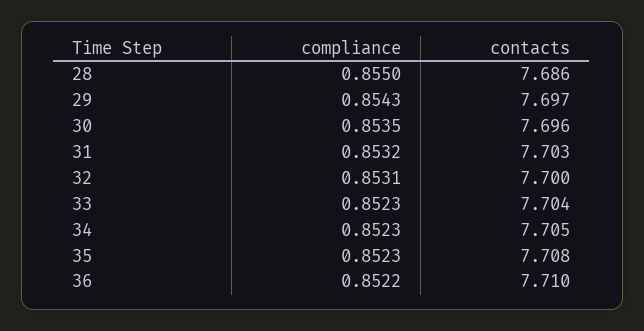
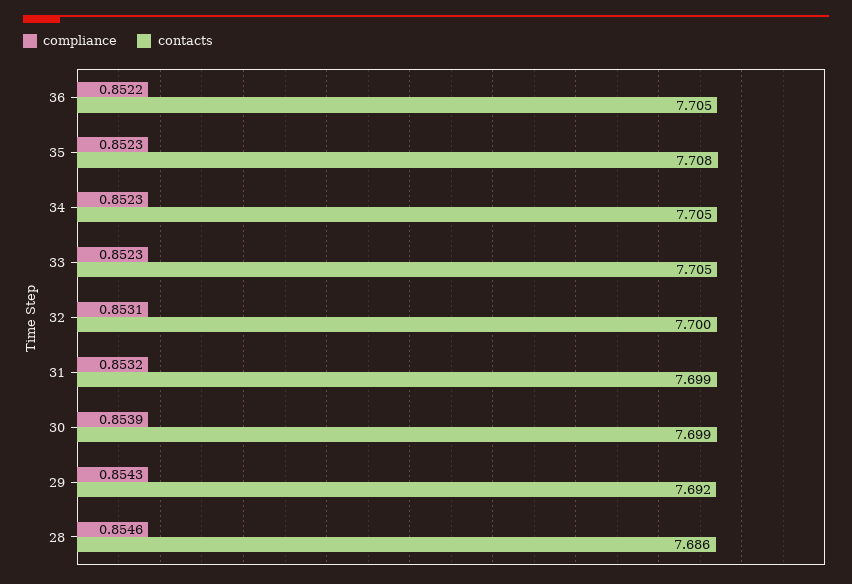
compliance, 28: 0.855 -> 0.8546
contacts, 29: 7.697 -> 7.692
compliance, 30: 0.8535 -> 0.8539
contacts, 30: 7.696 -> 7.699
contacts, 31: 7.703 -> 7.699
contacts, 33: 7.704 -> 7.705
contacts, 36: 7.71 -> 7.705

